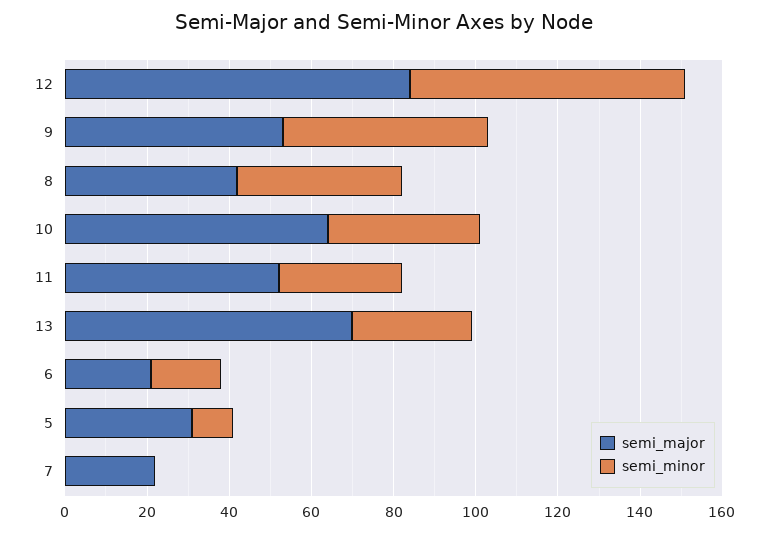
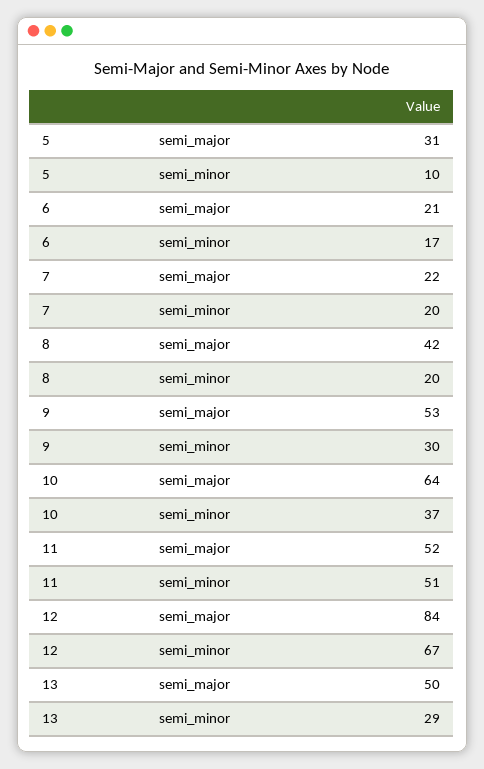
semi_minor, 9: 50 -> 30
semi_minor, 8: 40 -> 20
semi_minor, 11: 30 -> 51
semi_major, 13: 70 -> 50
semi_minor, 7: 0 -> 20

